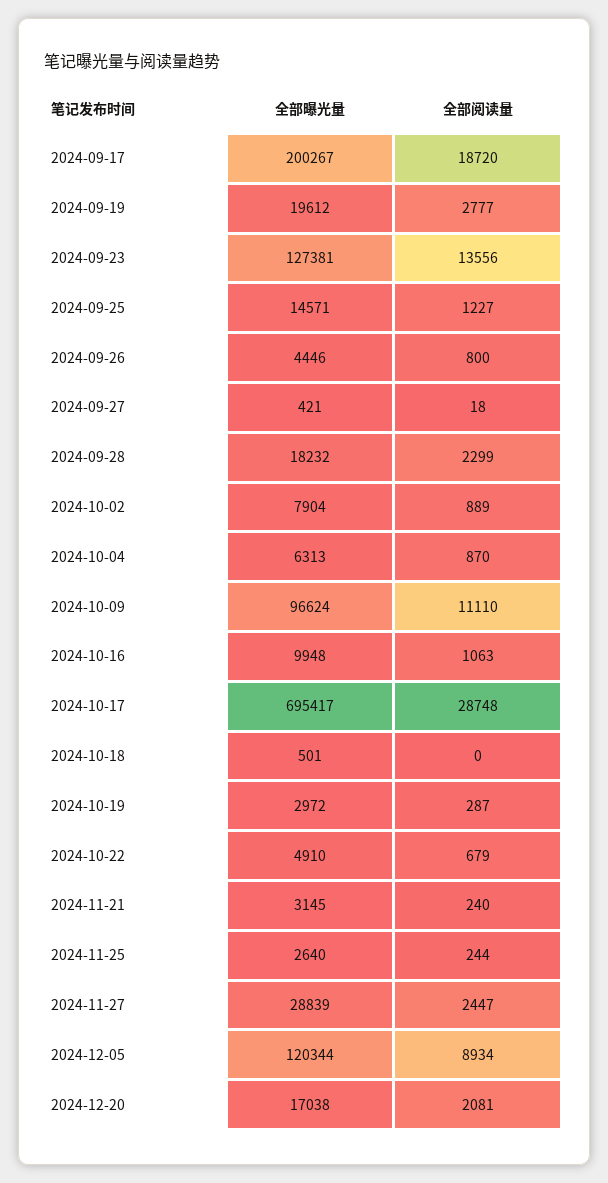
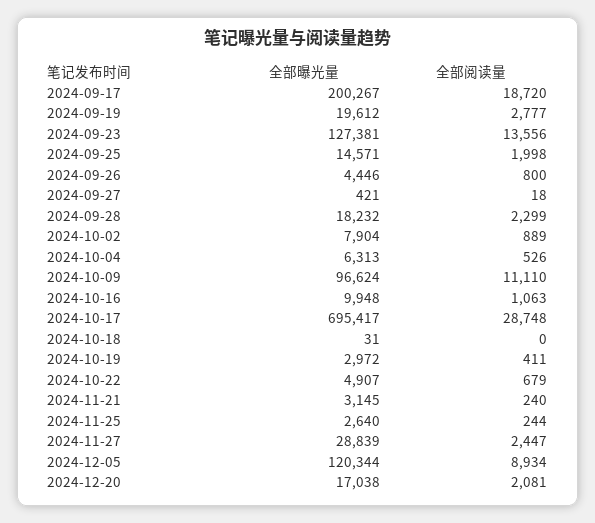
全部阅读量, 2024-09-25: 1227 -> 1998
全部阅读量, 2024-10-04: 870 -> 526
全部曝光量, 2024-10-18: 501 -> 31
全部阅读量, 2024-10-19: 287 -> 411
全部曝光量, 2024-10-22: 4910 -> 4907

